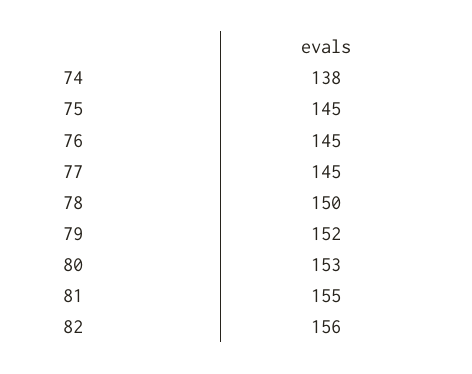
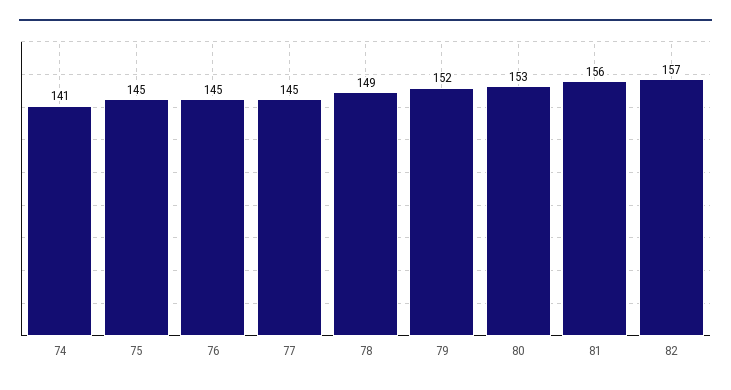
74: 138 -> 141
78: 150 -> 149
81: 155 -> 156
82: 156 -> 157

